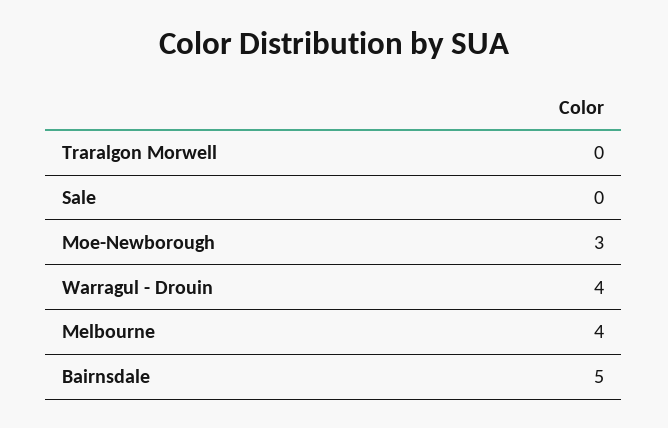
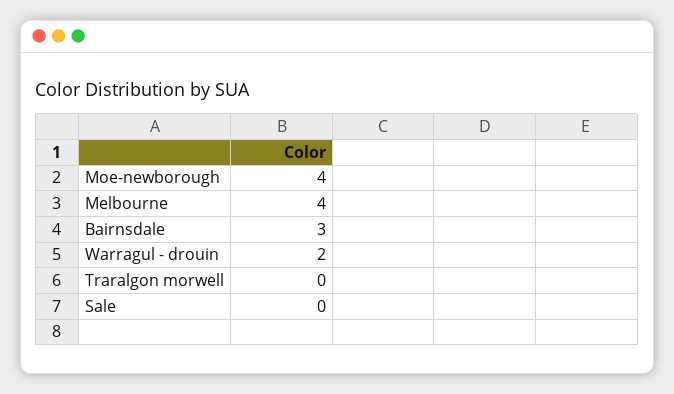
Moe-Newborough: 3 -> 4
Warragul - Drouin: 4 -> 2
Bairnsdale: 5 -> 3

